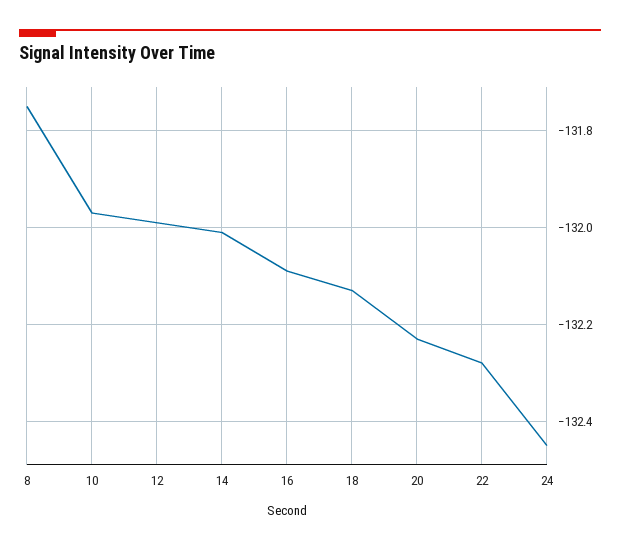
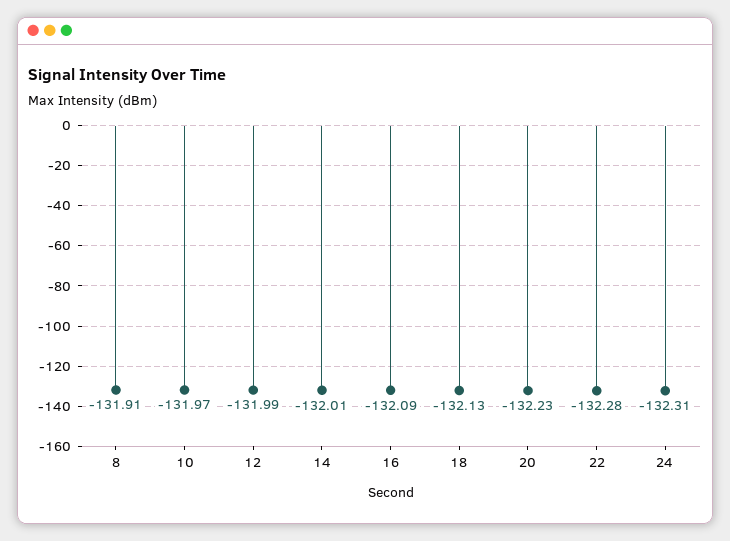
8: -131.75 -> -131.91
24: -132.45 -> -132.31

